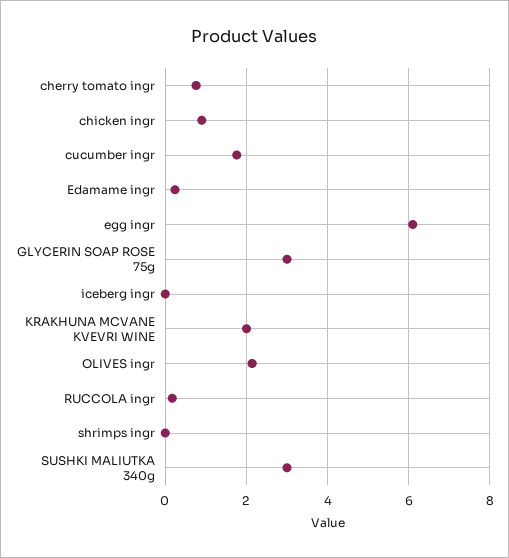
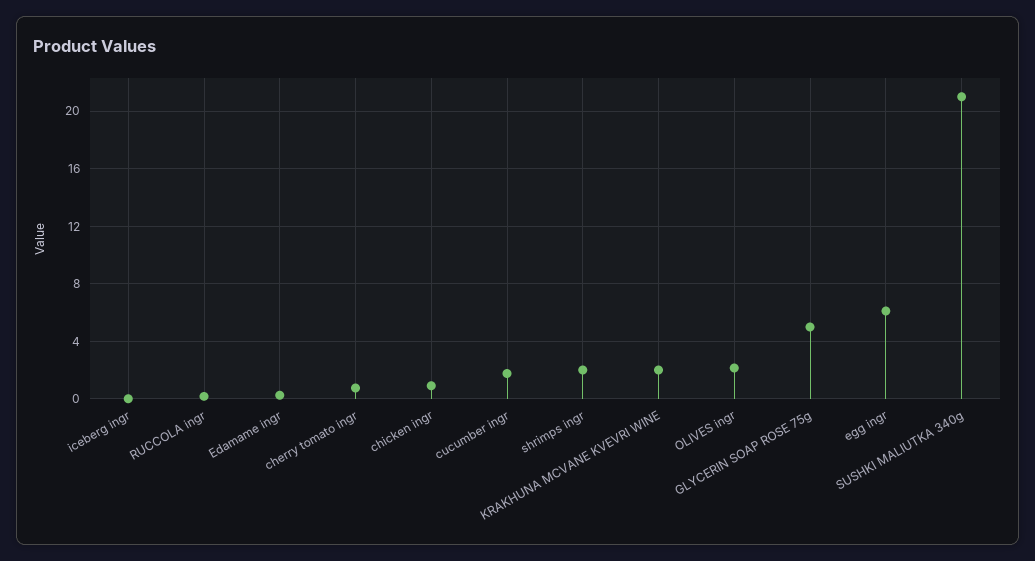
GLYCERIN SOAP ROSE 75g: 3 -> 5
shrimps ingr: 0 -> 2
SUSHKI MALIUTKA 340g: 3 -> 21

